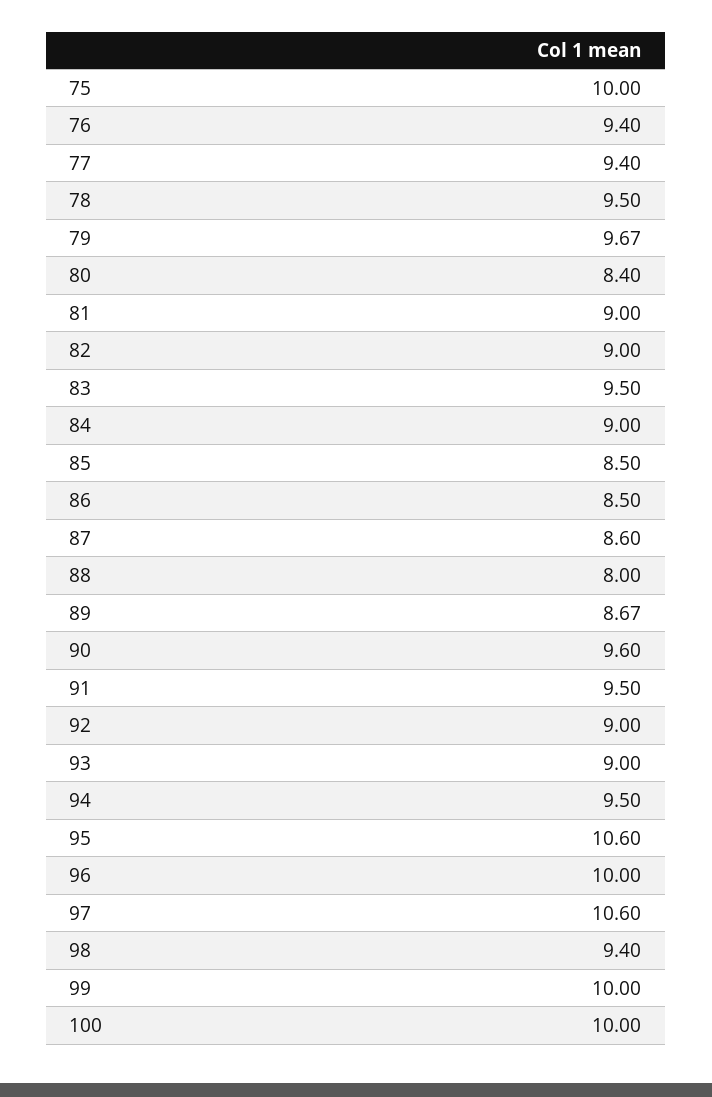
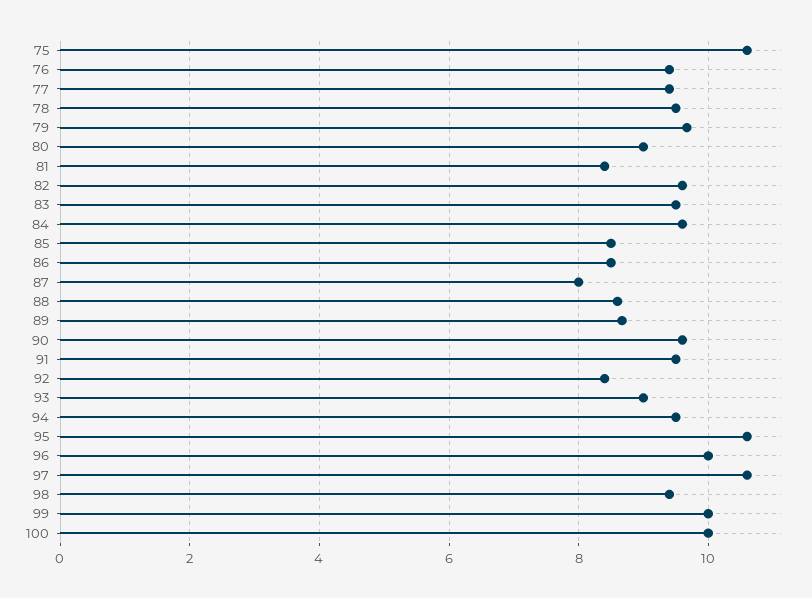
75: 10 -> 10.6
80: 8.4 -> 9
81: 9 -> 8.4
82: 9 -> 9.6
84: 9 -> 9.6
87: 8.6 -> 8
88: 8 -> 8.6
92: 9 -> 8.4

